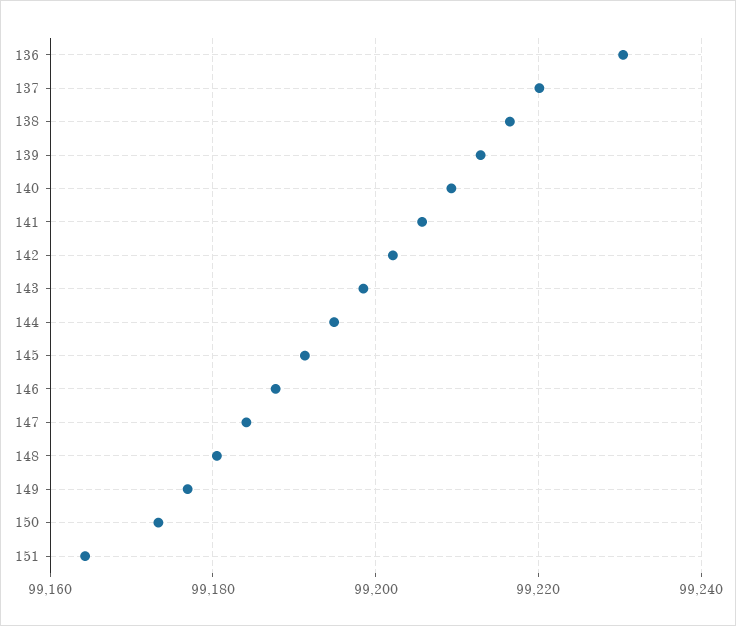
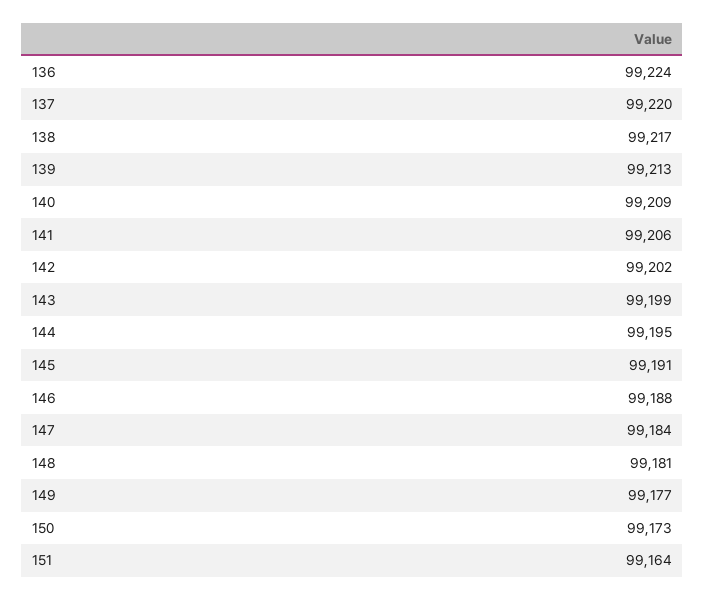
136: 99230 -> 99224

